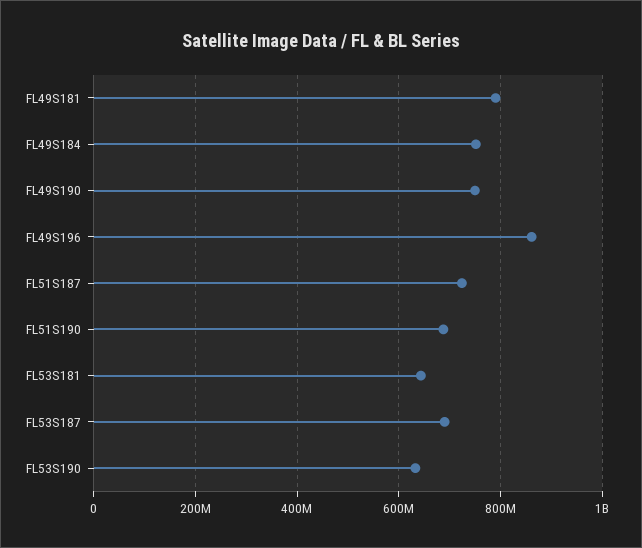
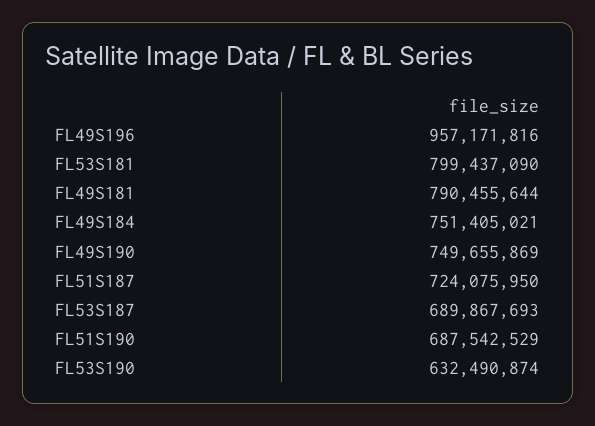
FL49S196: 860000000 -> 957171816
FL53S181: 640000000 -> 799437090

